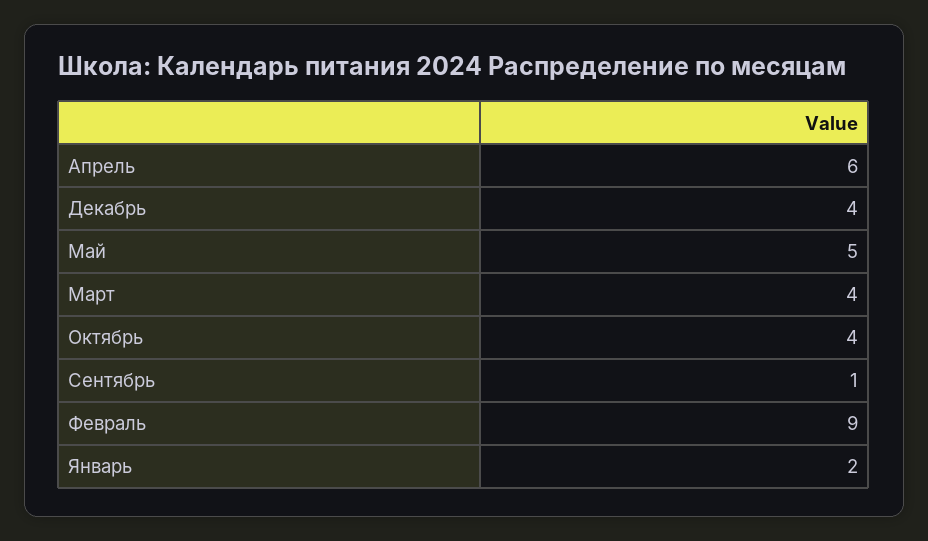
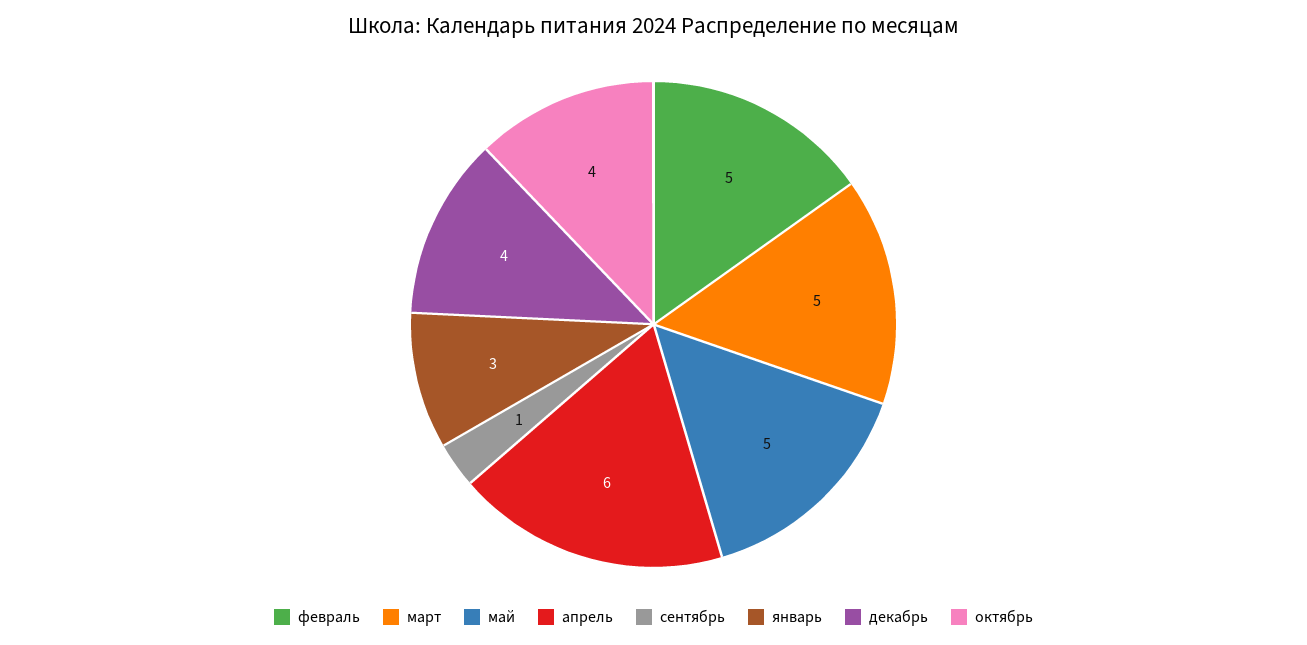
Март: 4 -> 5
Февраль: 9 -> 5
Январь: 2 -> 3

